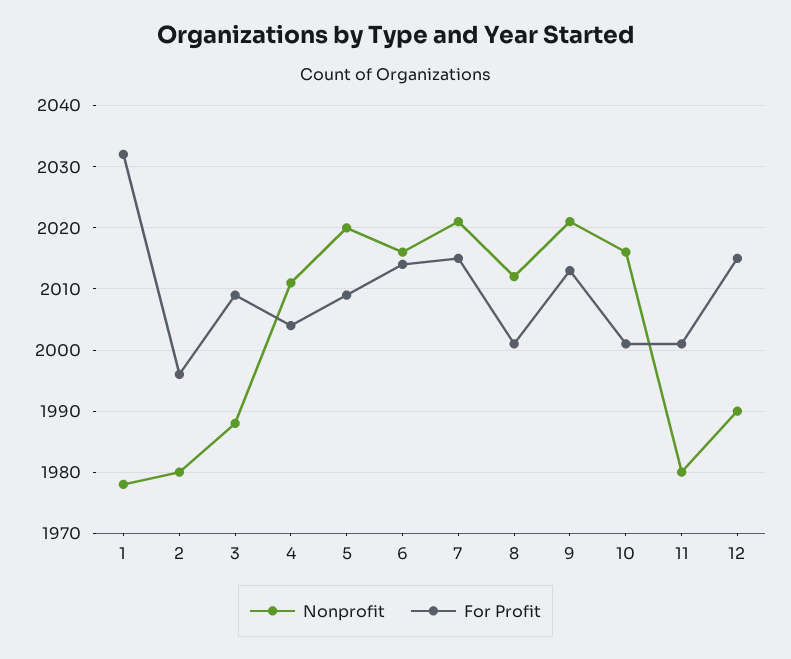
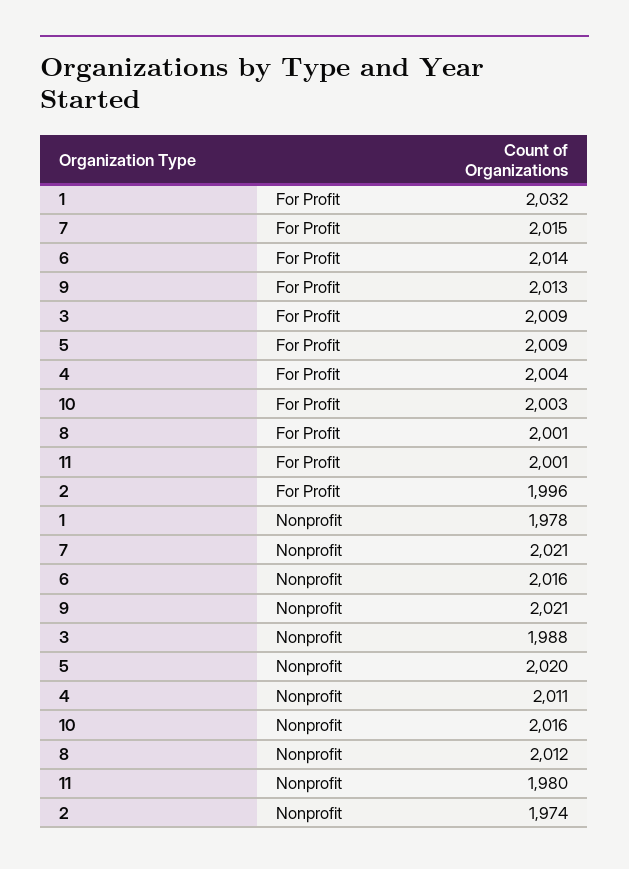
Nonprofit, 2: 1980 -> 1974
For Profit, 10: 2001 -> 2003
Nonprofit, 12: 1990 -> none
For Profit, 12: 2015 -> none

